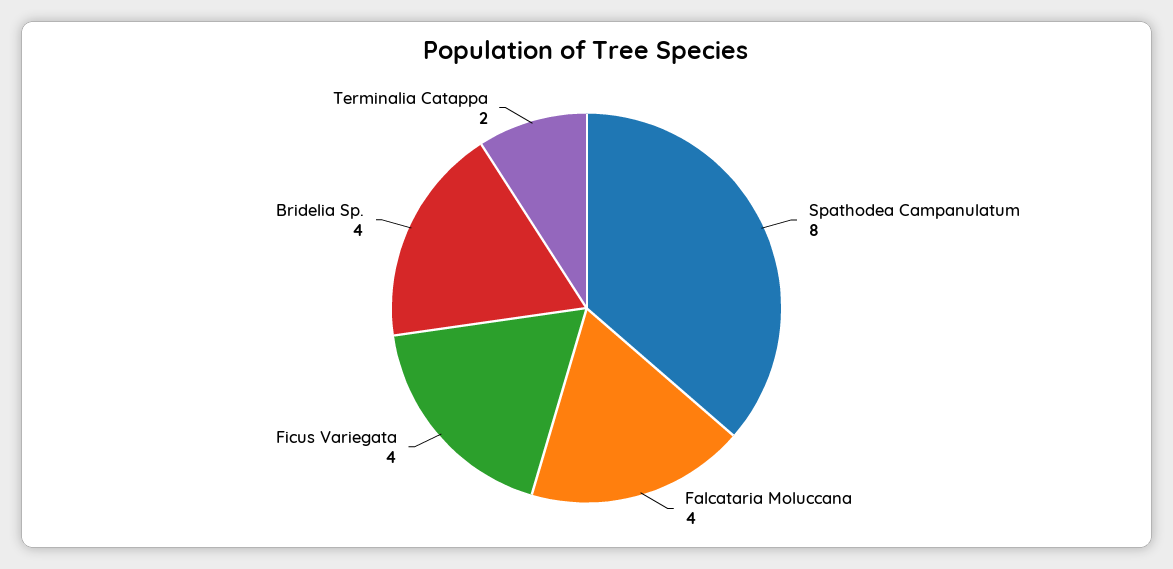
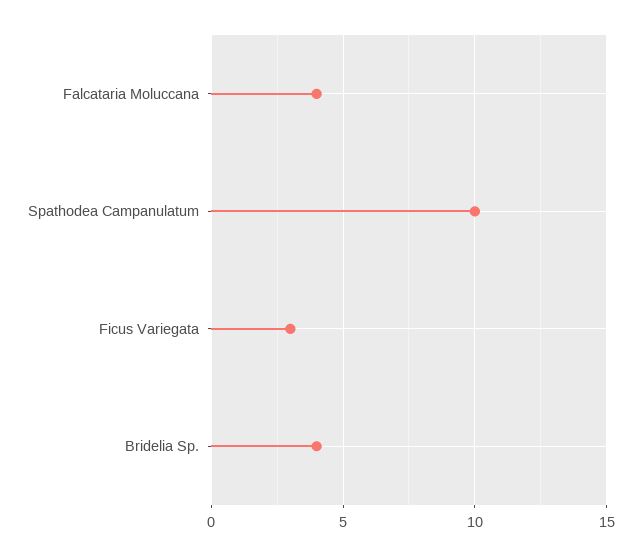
Spathodea Campanulatum: 8 -> 10
Ficus Variegata: 4 -> 3
Terminalia Catappa: 2 -> none

